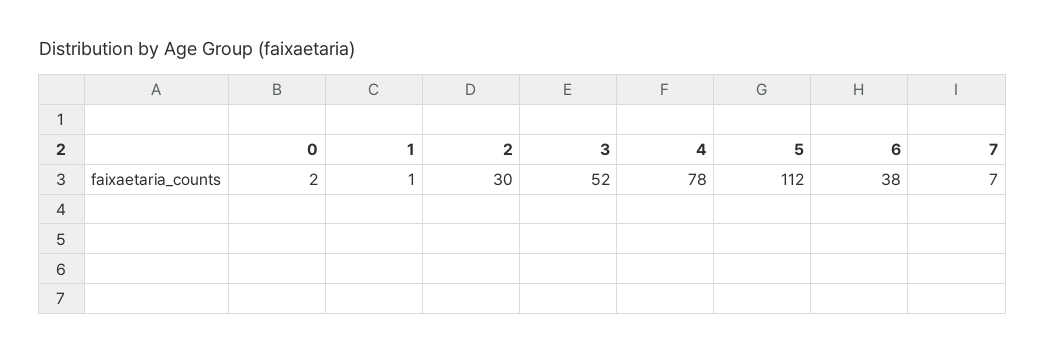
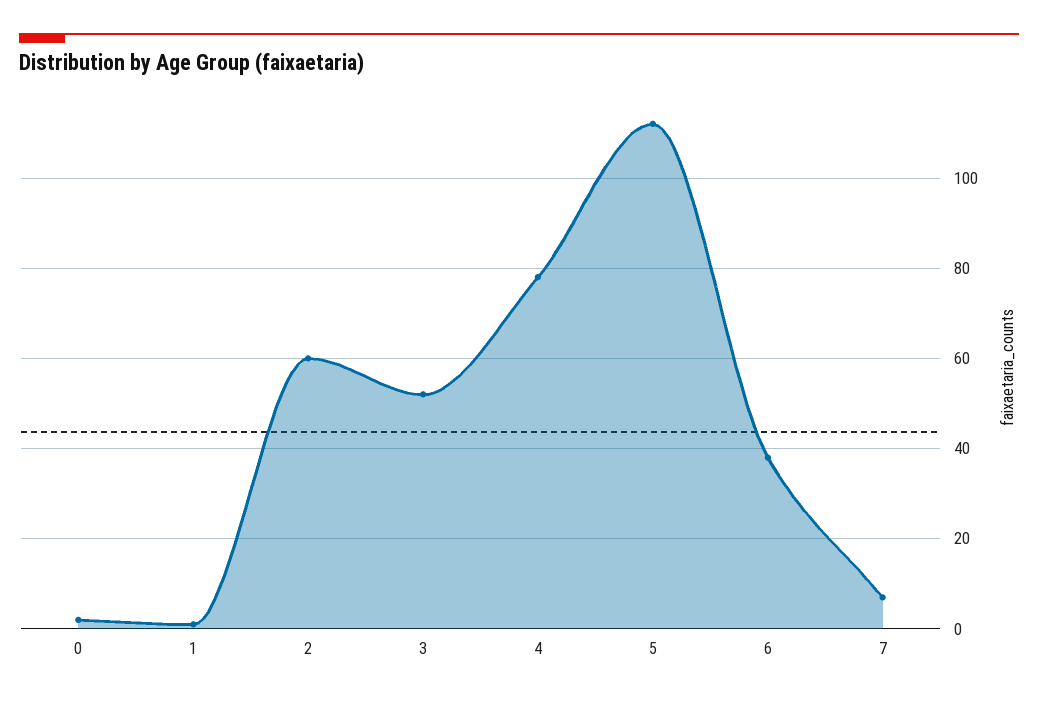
2: 30 -> 60

